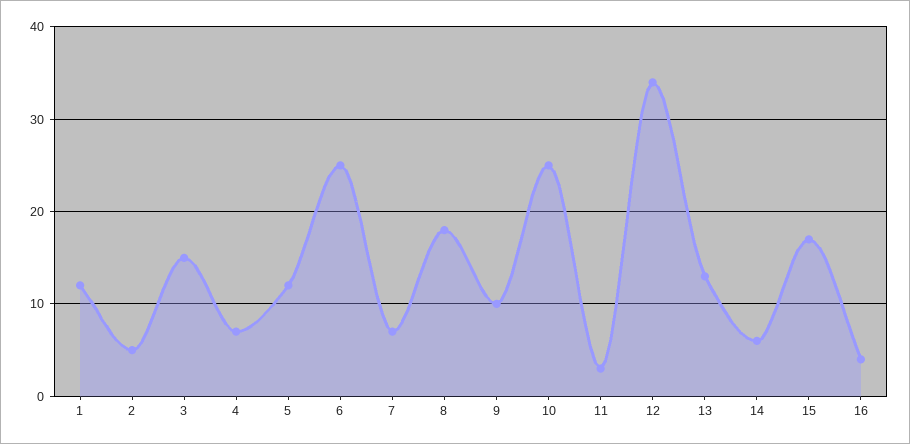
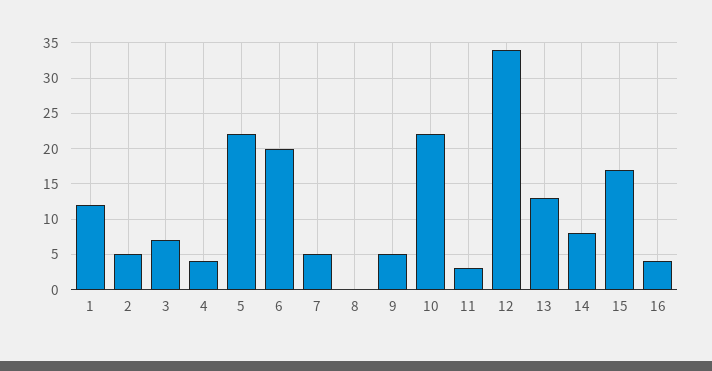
3: 15 -> 7
4: 7 -> 4
5: 12 -> 22
6: 25 -> 20
7: 7 -> 5
8: 18 -> 0
9: 10 -> 5
10: 25 -> 22
14: 6 -> 8

